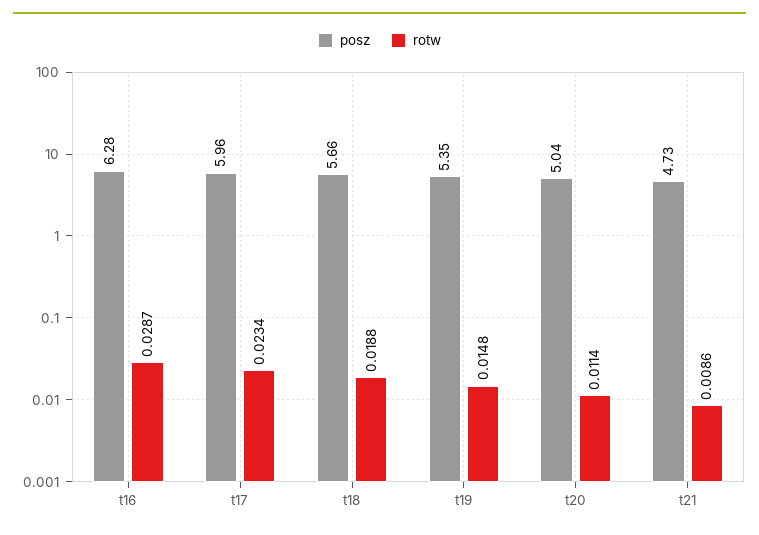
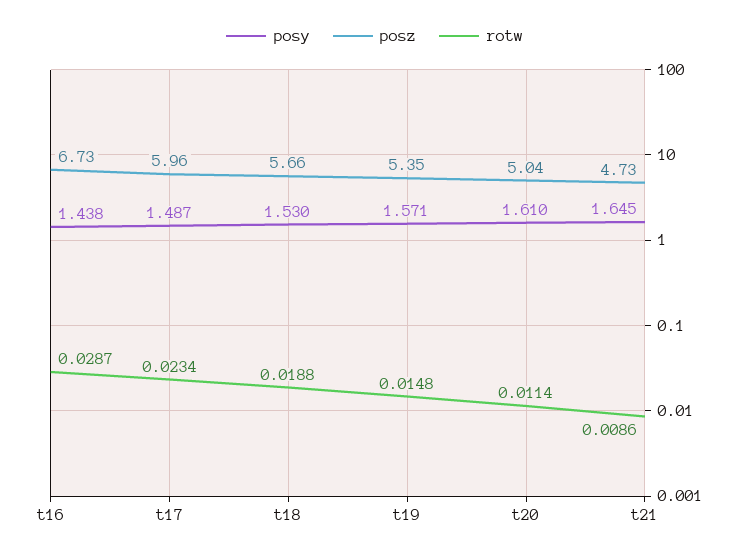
posz, t16: 6.28 -> 6.73
posy, t16: none -> 1.438
posy, t17: none -> 1.487
posy, t18: none -> 1.53
posy, t19: none -> 1.571
posy, t20: none -> 1.61
posy, t21: none -> 1.645

